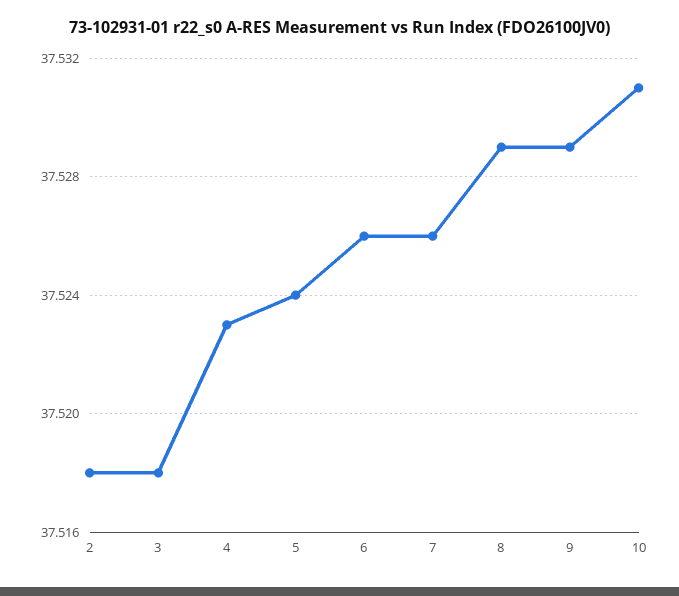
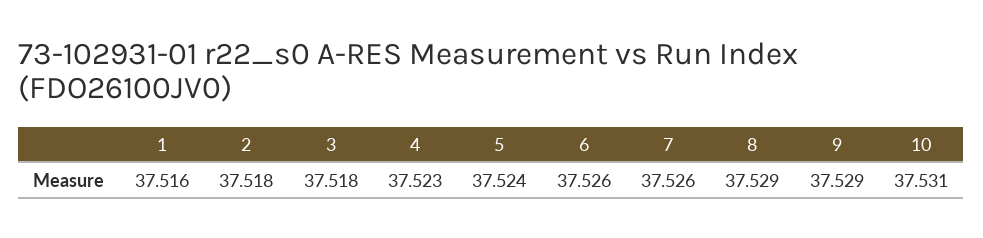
1: none -> 37.516

